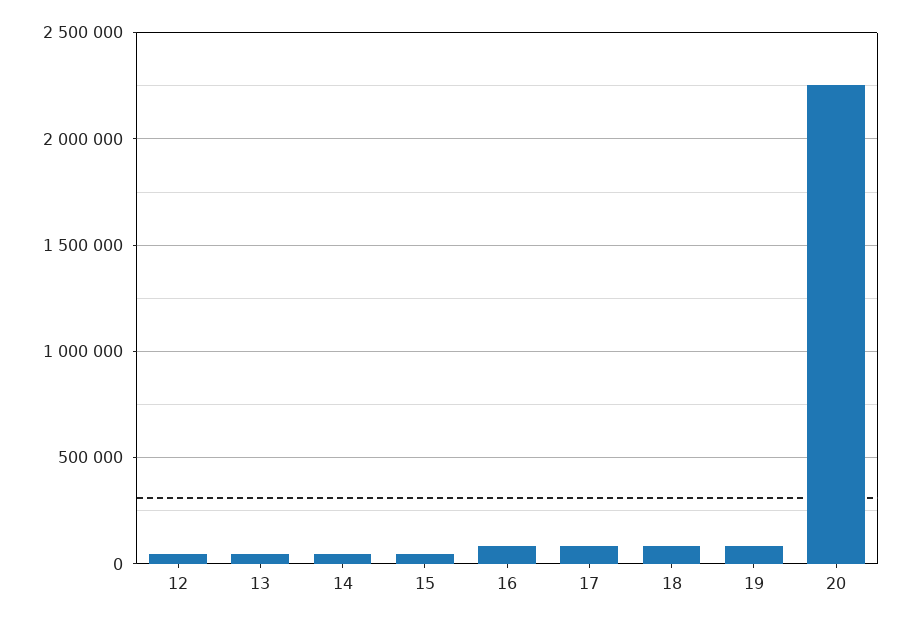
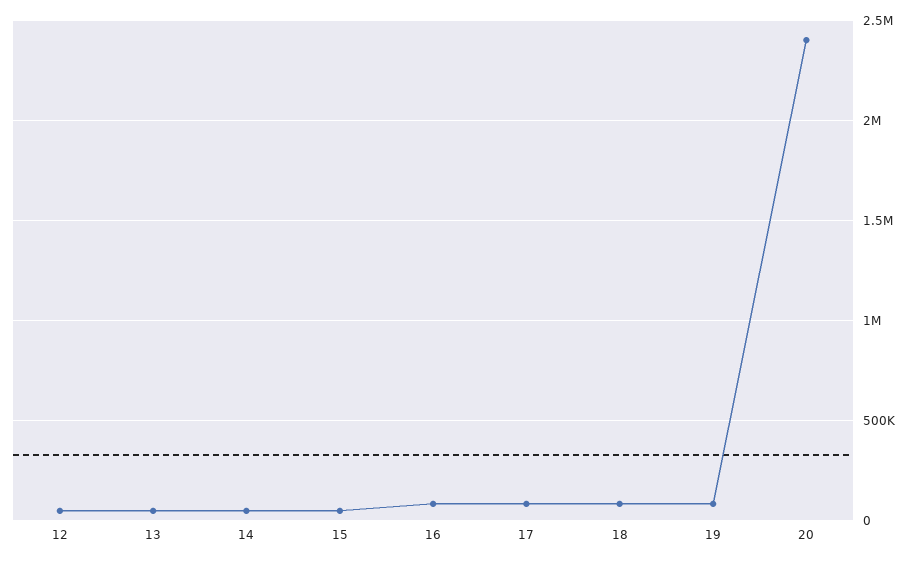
20: 2250000 -> 2400000

